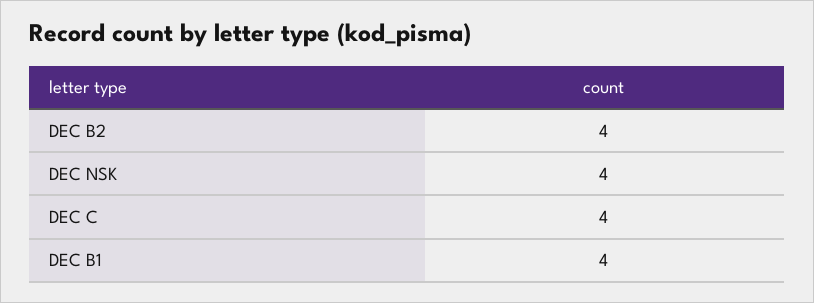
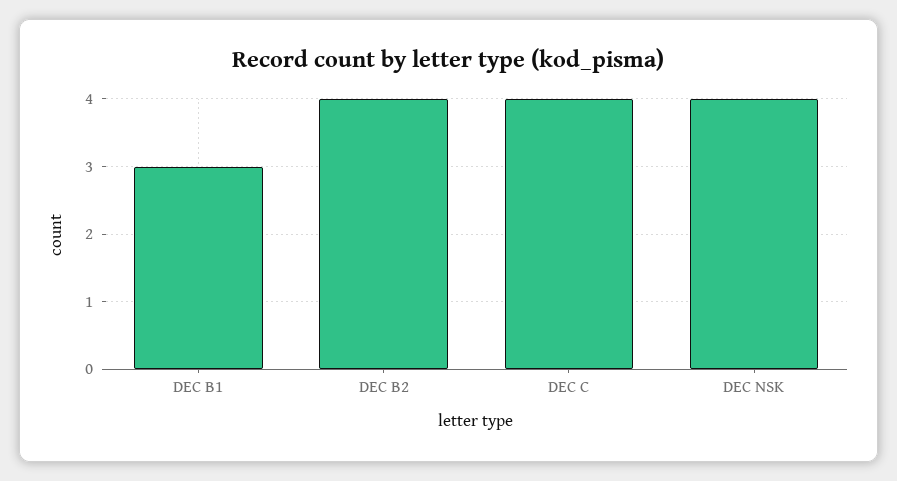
DEC B1: 4 -> 3

